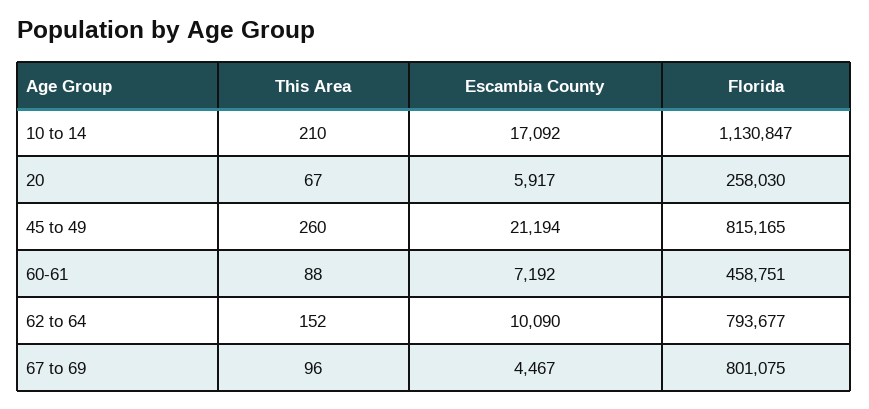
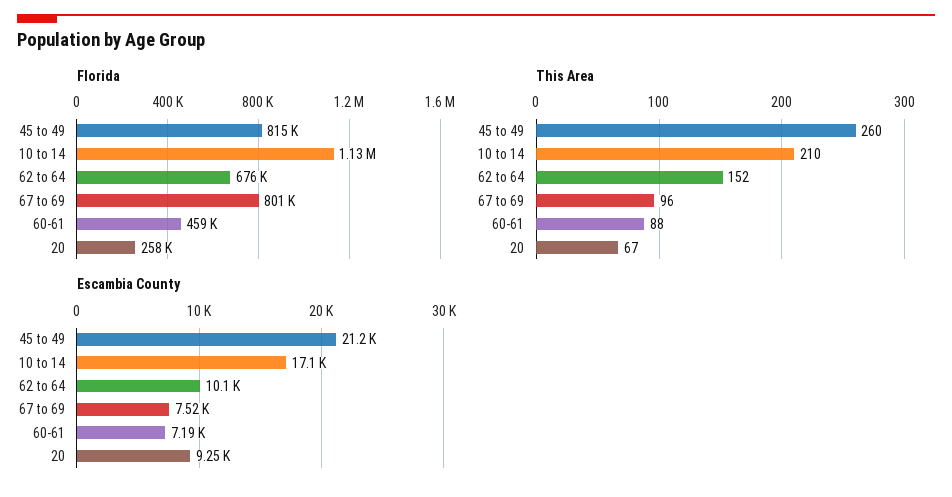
Escambia County, 20: 5917 -> 9250
Florida, 62 to 64: 793677 -> 676000
Escambia County, 67 to 69: 4467 -> 7520

